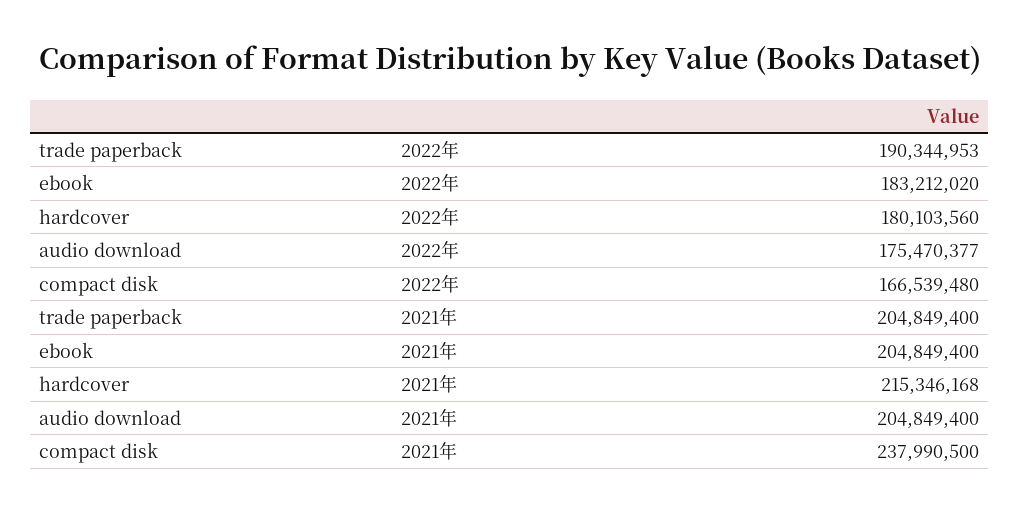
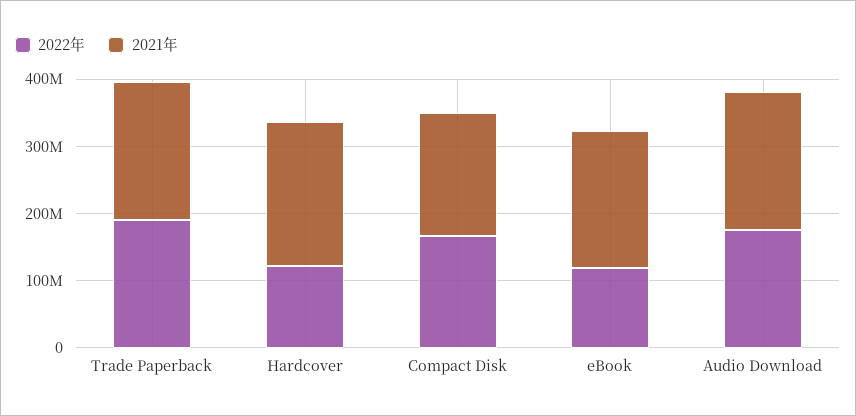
2022年, ebook: 183212020 -> 120000000
2022年, hardcover: 180103560 -> 120000000
2021年, compact disk: 237990500 -> 180000000

